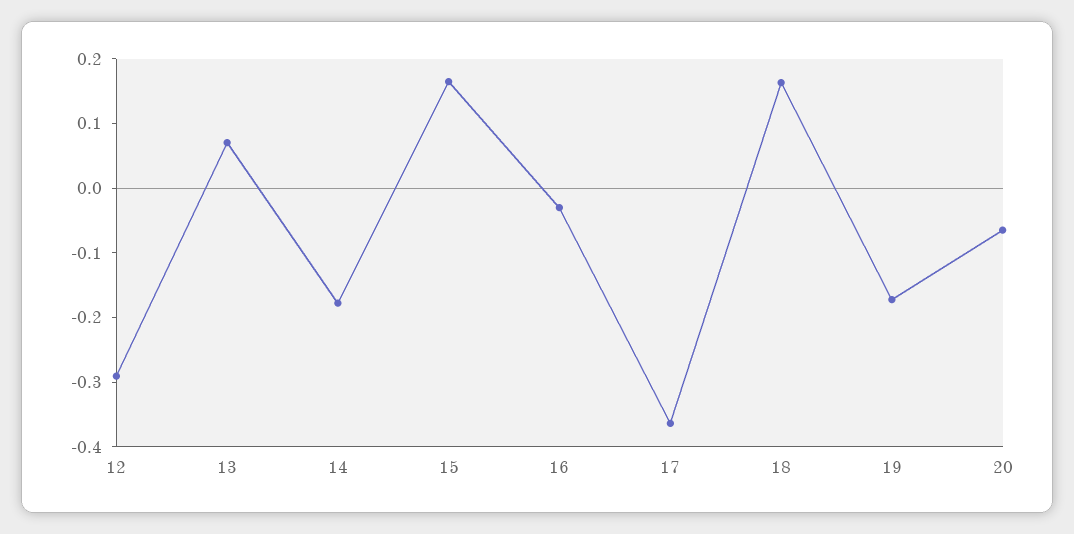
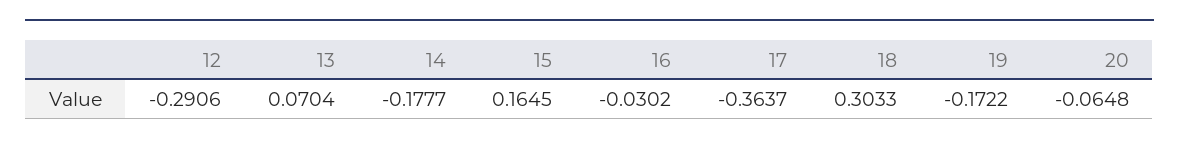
18: 0.16 -> 0.3033

